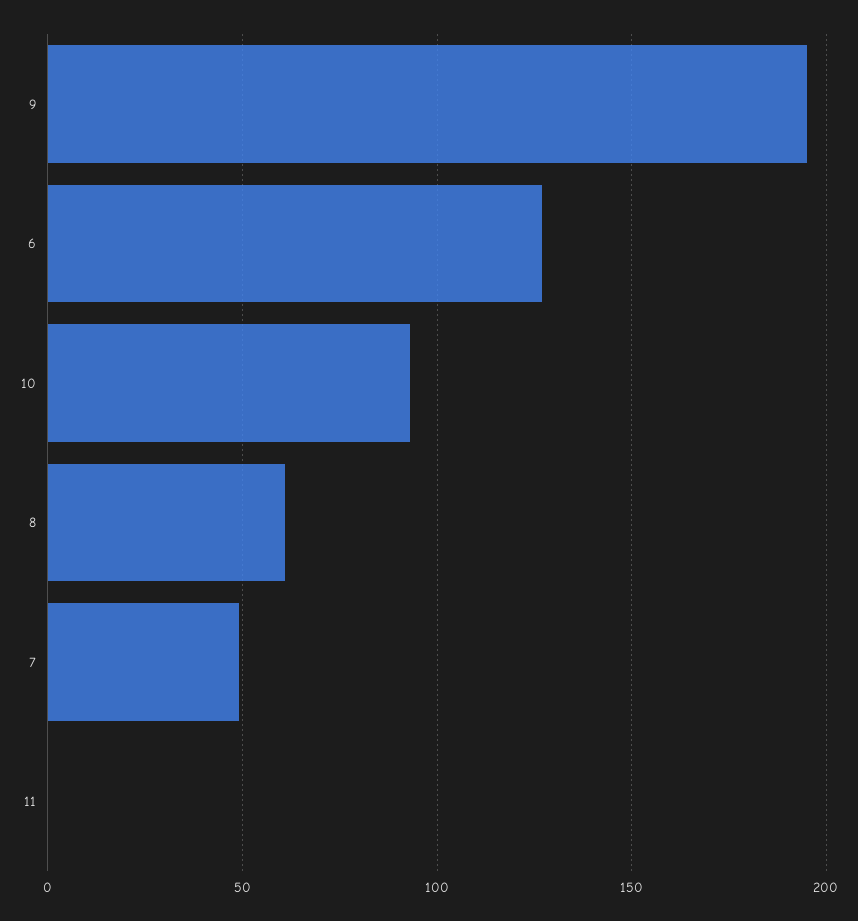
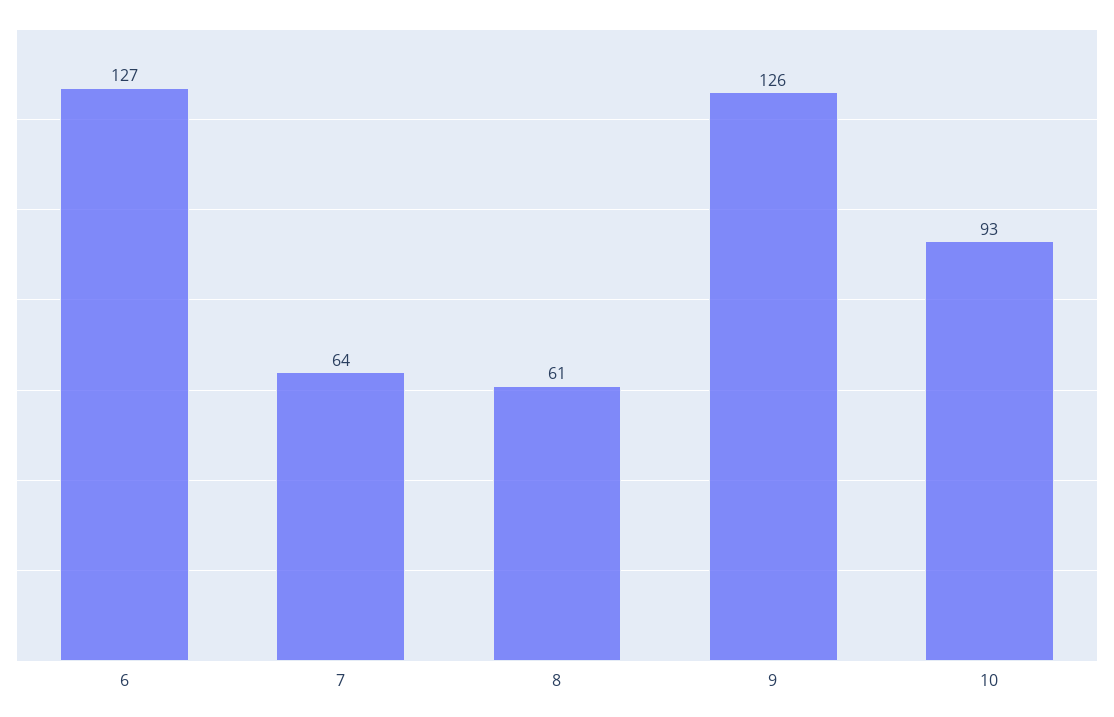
9: 195 -> 126
7: 50 -> 64
11: 0 -> none

